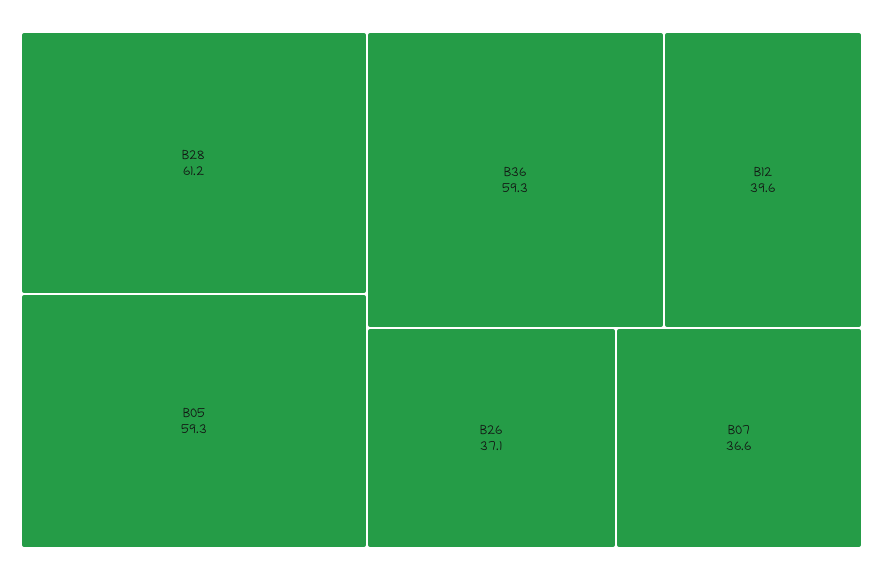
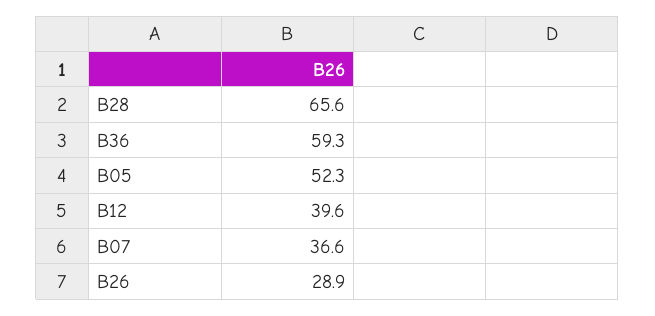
B28: 61.2 -> 65.6
B05: 59.3 -> 52.3
B26: 37.1 -> 28.9

